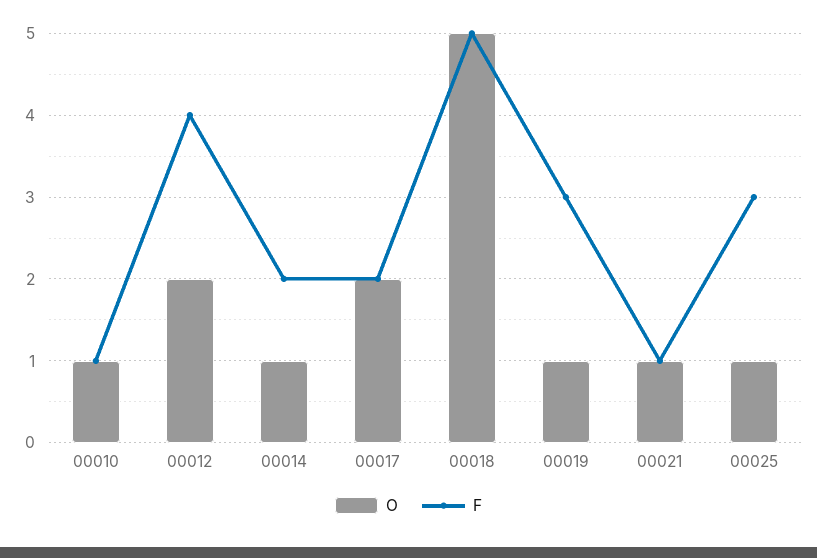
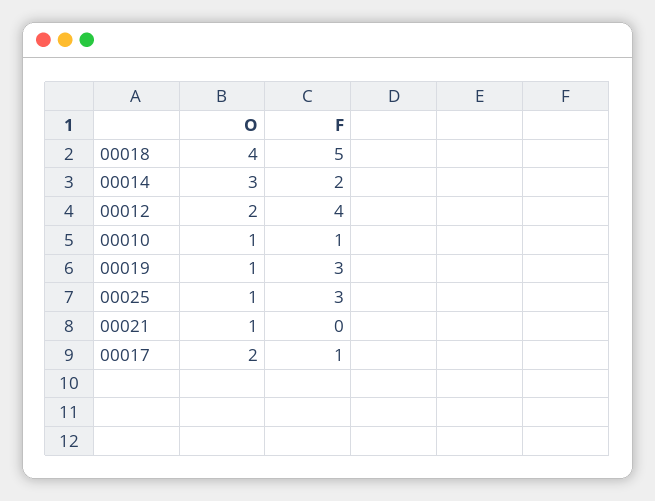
O, 00014: 1 -> 3
F, 00017: 2 -> 1
O, 00018: 5 -> 4
F, 00021: 1 -> 0

